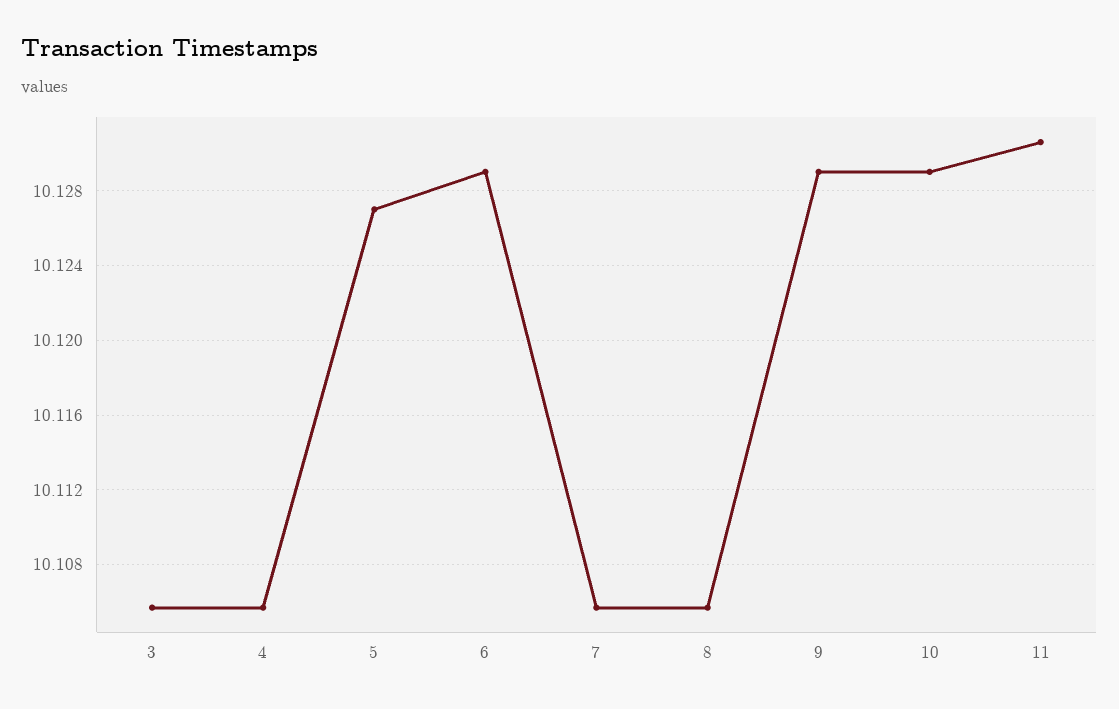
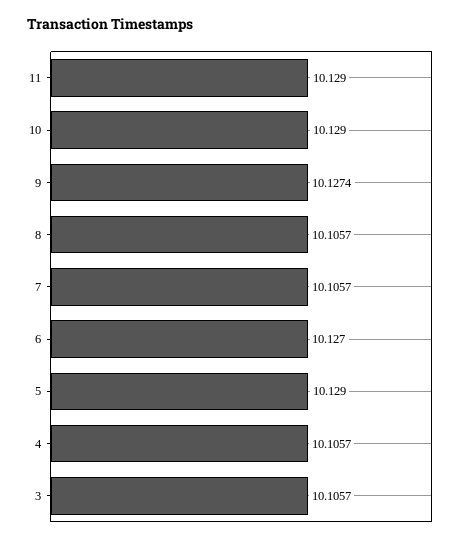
5: 10.127 -> 10.129
6: 10.129 -> 10.127
9: 10.129 -> 10.1274
11: 10.1305 -> 10.129

